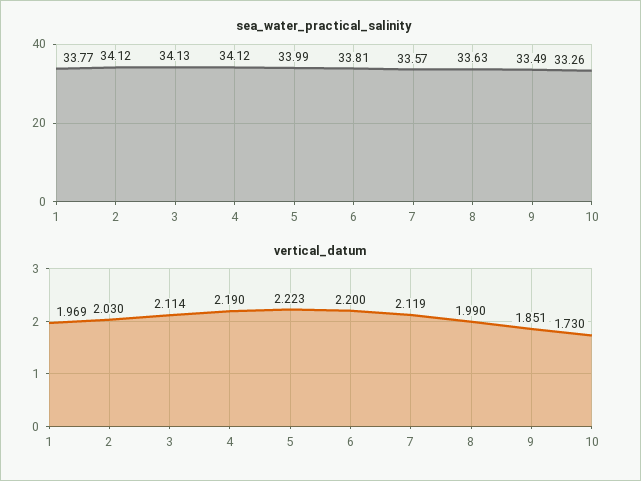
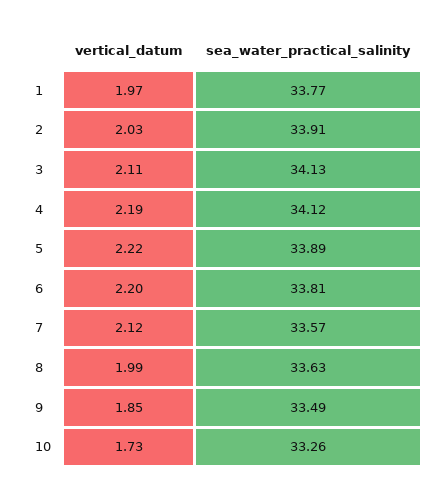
sea_water_practical_salinity, 2: 34.12 -> 33.91
sea_water_practical_salinity, 5: 33.99 -> 33.89

